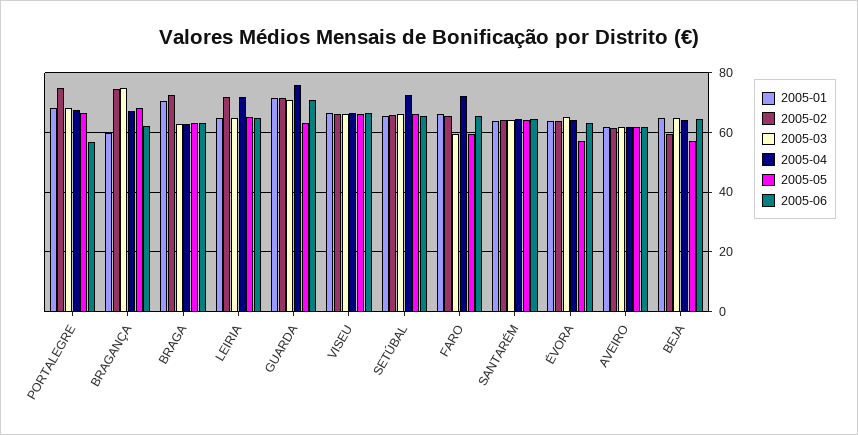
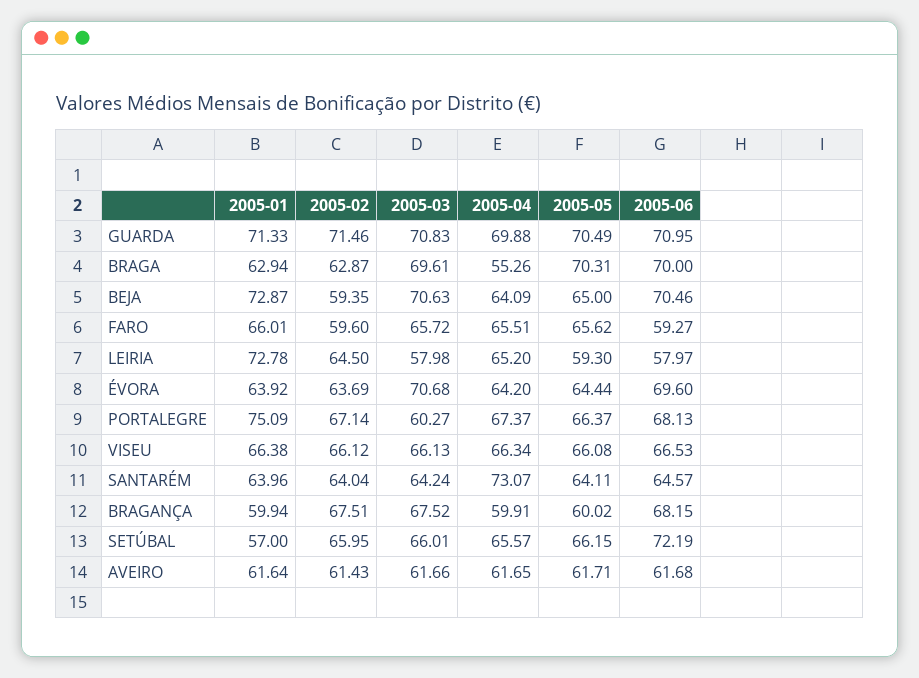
2005-01, PORTALEGRE: 67.5 -> 75.09
2005-02, PORTALEGRE: 75 -> 67.14
2005-03, PORTALEGRE: 67.5 -> 60.27
2005-06, PORTALEGRE: 57.5 -> 68.13
2005-02, BRAGANÇA: 75 -> 67.51
2005-03, BRAGANÇA: 75 -> 67.52
2005-04, BRAGANÇA: 67.5 -> 59.91
2005-05, BRAGANÇA: 67.5 -> 60.02
2005-06, BRAGANÇA: 62.5 -> 68.15
2005-01, BRAGA: 70 -> 62.94
2005-02, BRAGA: 72.5 -> 62.87
2005-03, BRAGA: 62.5 -> 69.61
2005-04, BRAGA: 62.5 -> 55.26
2005-05, BRAGA: 62.5 -> 70.31
2005-06, BRAGA: 62.5 -> 70
2005-01, LEIRIA: 65 -> 72.78
2005-02, LEIRIA: 72.5 -> 64.5
2005-03, LEIRIA: 65 -> 57.98
2005-04, LEIRIA: 72.5 -> 65.2
2005-05, LEIRIA: 65 -> 59.3
2005-06, LEIRIA: 65 -> 57.97
2005-04, GUARDA: 75 -> 69.88
2005-05, GUARDA: 62.5 -> 70.49
2005-01, SETÚBAL: 65 -> 57
2005-04, SETÚBAL: 72.5 -> 65.57
2005-06, SETÚBAL: 65 -> 72.19
2005-02, FARO: 65 -> 59.6
2005-03, FARO: 60 -> 65.72
2005-04, FARO: 72.5 -> 65.51
2005-05, FARO: 60 -> 65.62
2005-06, FARO: 65 -> 59.27
2005-04, SANTARÉM: 65 -> 73.07
2005-03, ÉVORA: 65 -> 70.68
2005-05, ÉVORA: 57.5 -> 64.44
2005-06, ÉVORA: 62.5 -> 69.6
2005-01, BEJA: 65 -> 72.87
2005-03, BEJA: 65 -> 70.63
2005-05, BEJA: 57.5 -> 65
2005-06, BEJA: 65 -> 70.46

